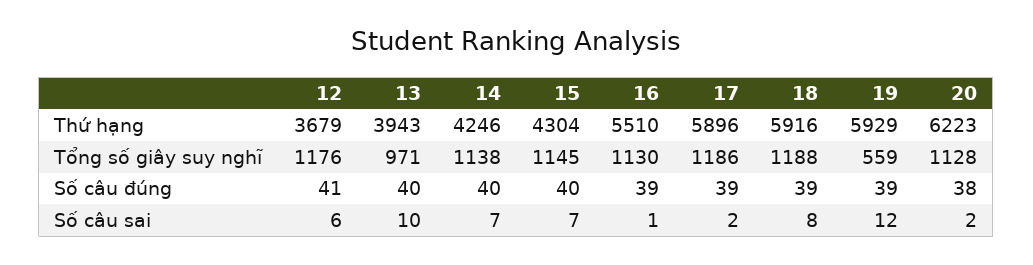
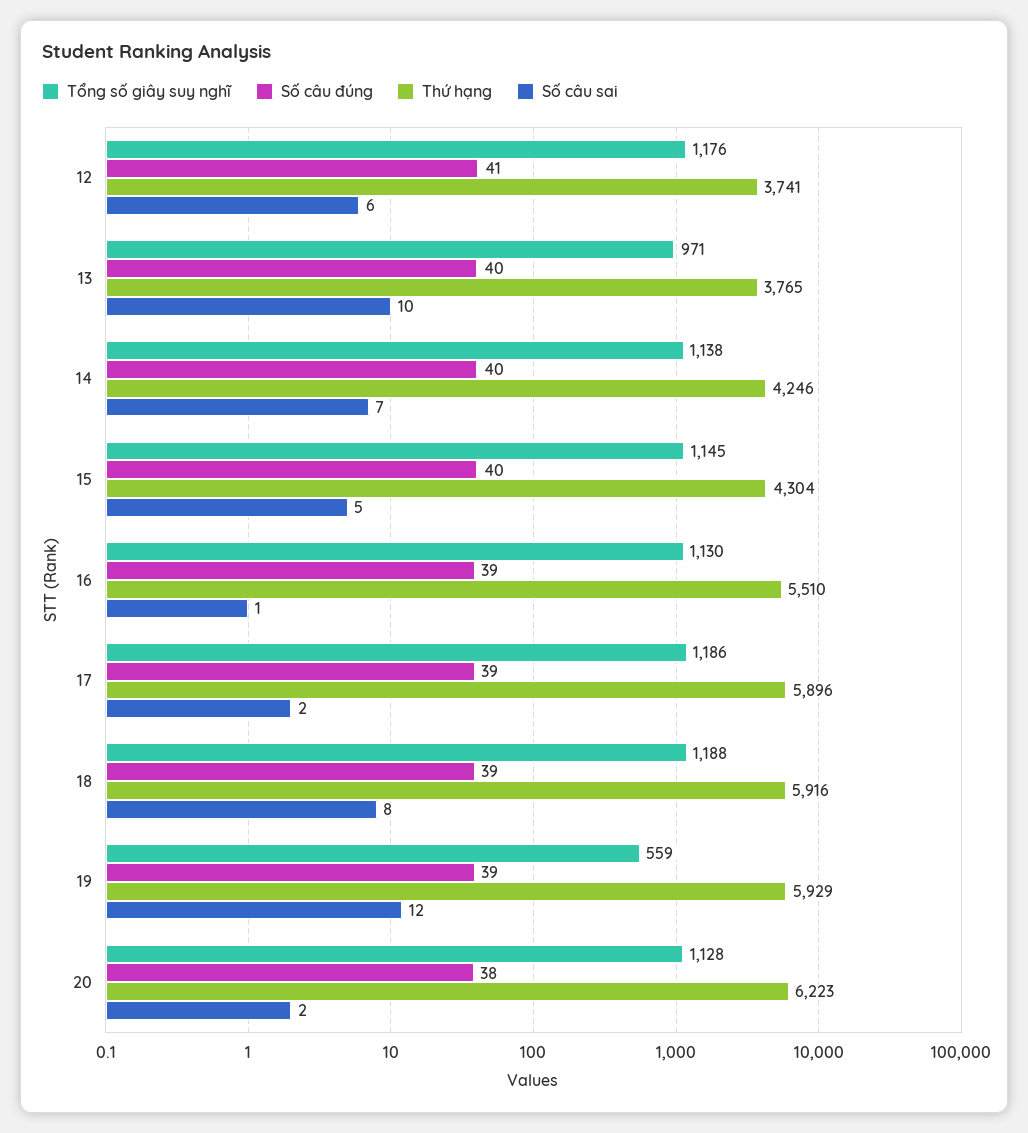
Thứ hạng, 12: 3679 -> 3741
Thứ hạng, 13: 3943 -> 3765
Số câu sai, 15: 7 -> 5

